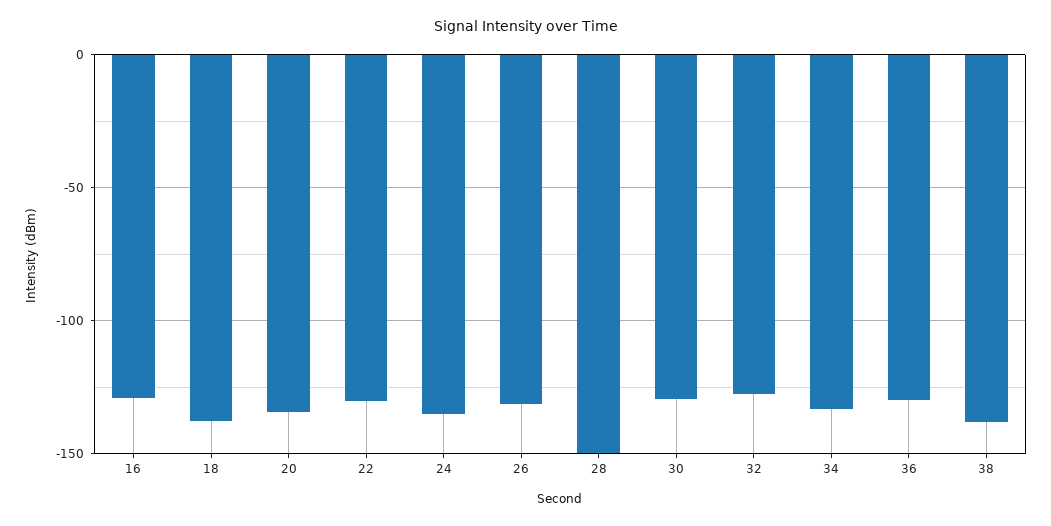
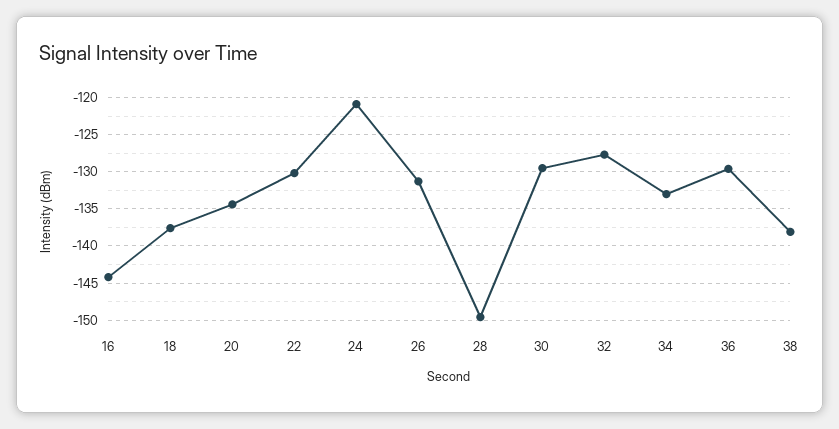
16: -130 -> -144
24: -135 -> -121

